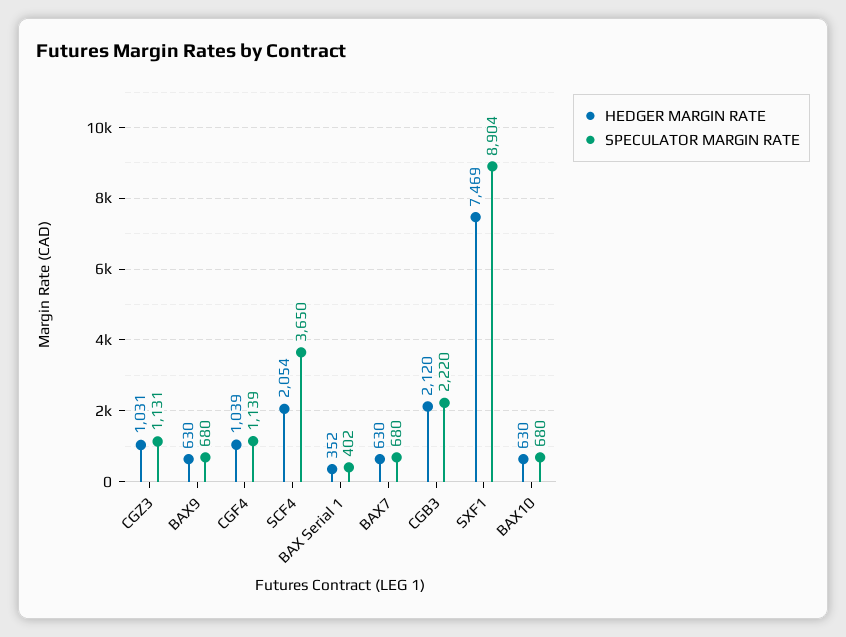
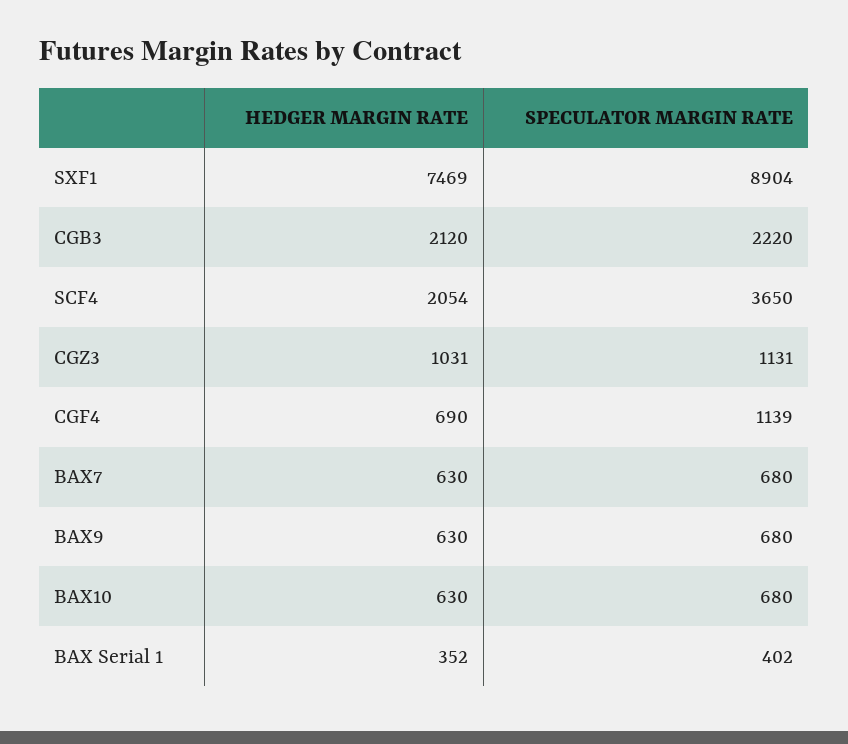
HEDGER MARGIN RATE, CGF4: 1039 -> 690

